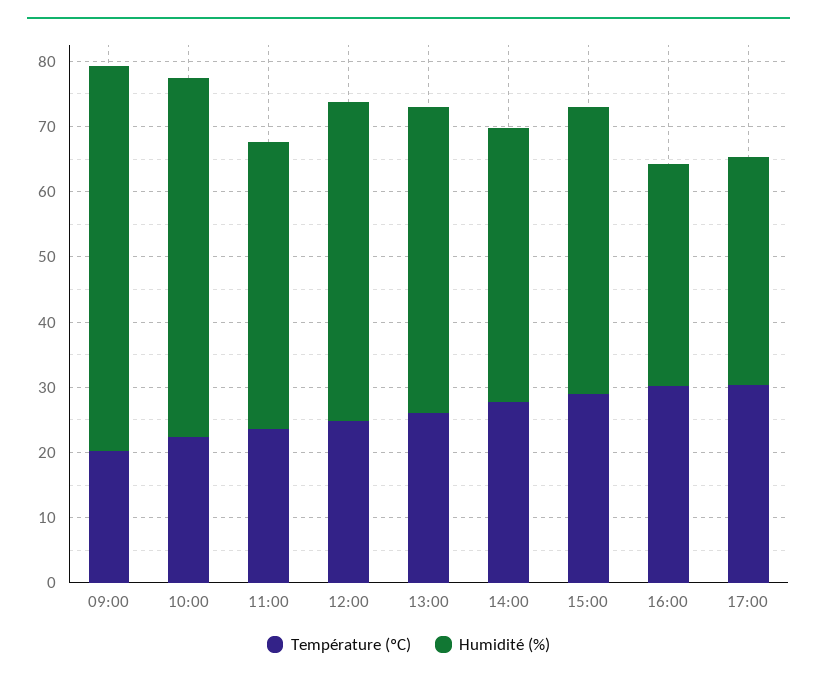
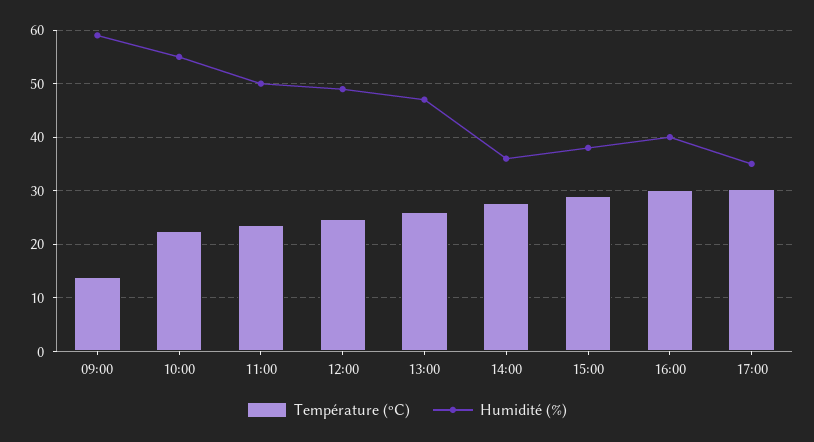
Température (ºC), 09:00: 20 -> 14
Humidité (%), 11:00: 44 -> 50
Humidité (%), 14:00: 42 -> 36
Humidité (%), 15:00: 44 -> 38
Humidité (%), 16:00: 34 -> 40

